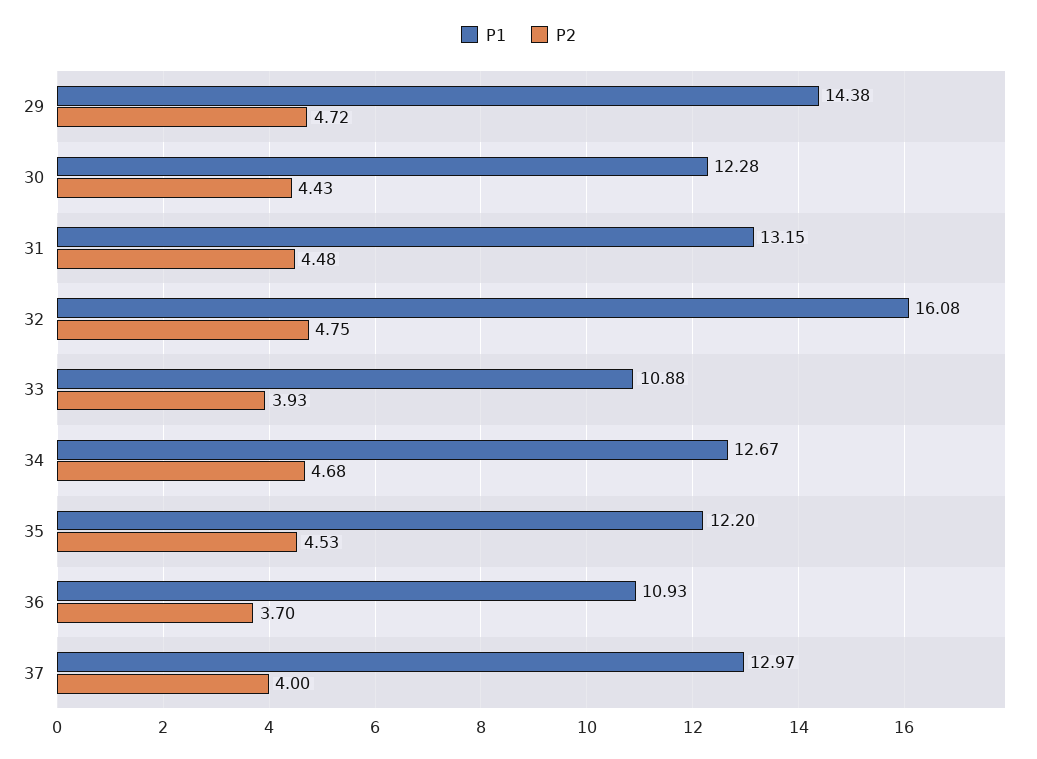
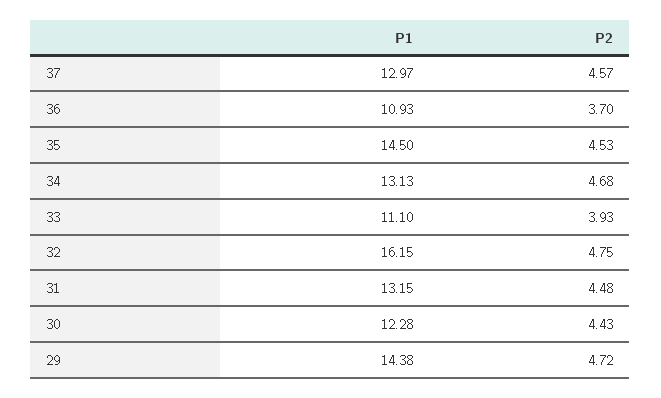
P1, 32: 16.08 -> 16.15
P1, 33: 10.88 -> 11.1
P1, 34: 12.67 -> 13.13
P1, 35: 12.2 -> 14.5
P2, 37: 4 -> 4.57

